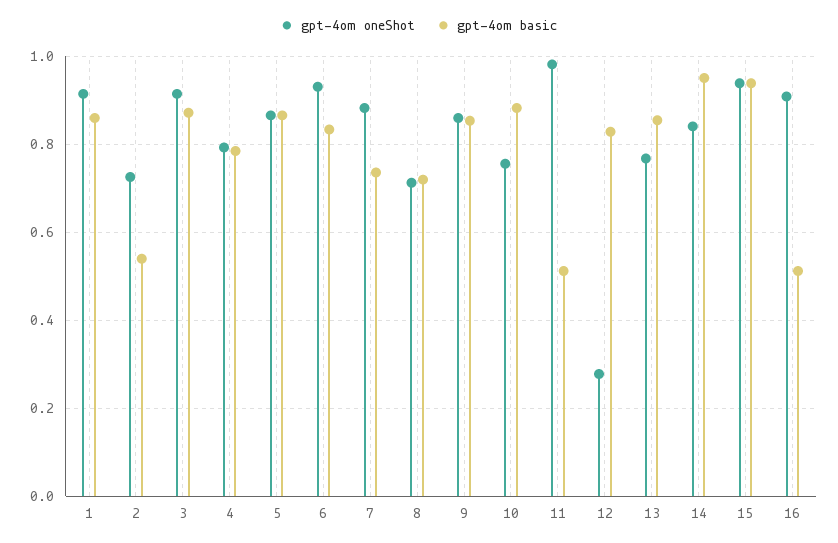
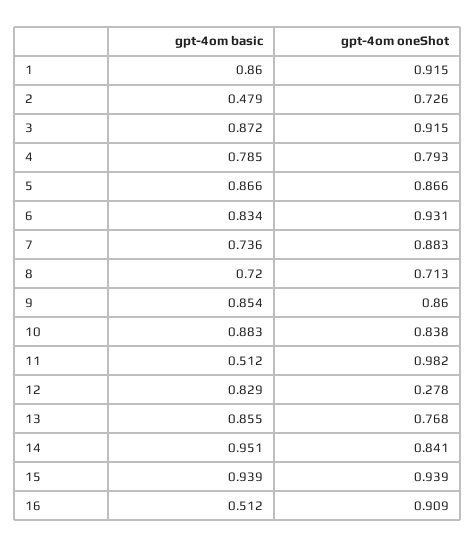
gpt-4om basic, 2: 0.54 -> 0.479
gpt-4om oneShot, 10: 0.76 -> 0.838

